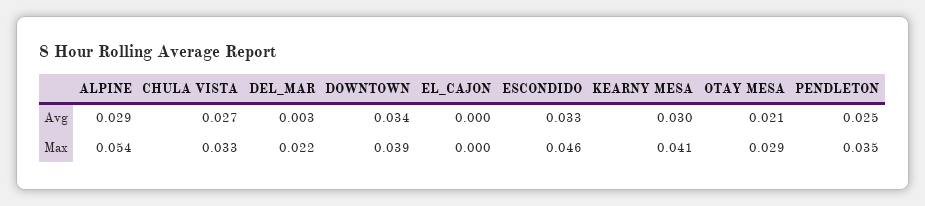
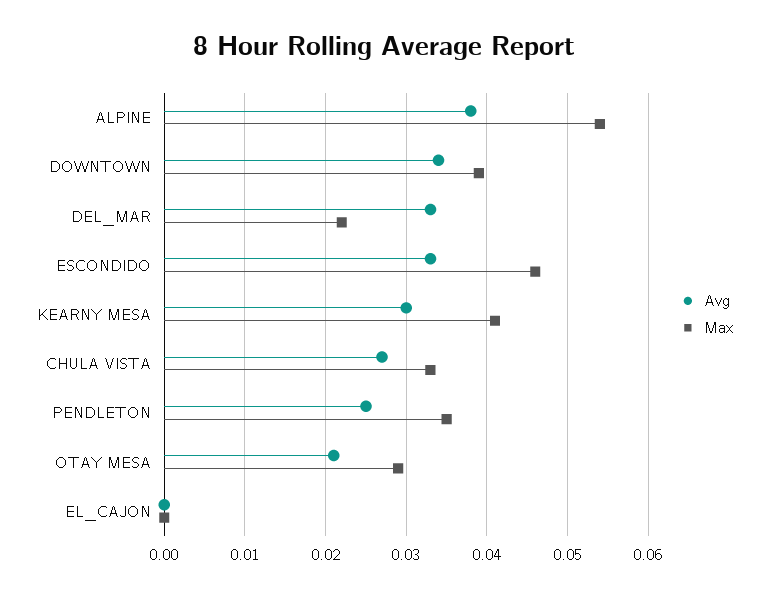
Avg, ALPINE: 0.029 -> 0.038
Avg, DEL_MAR: 0.003 -> 0.033

